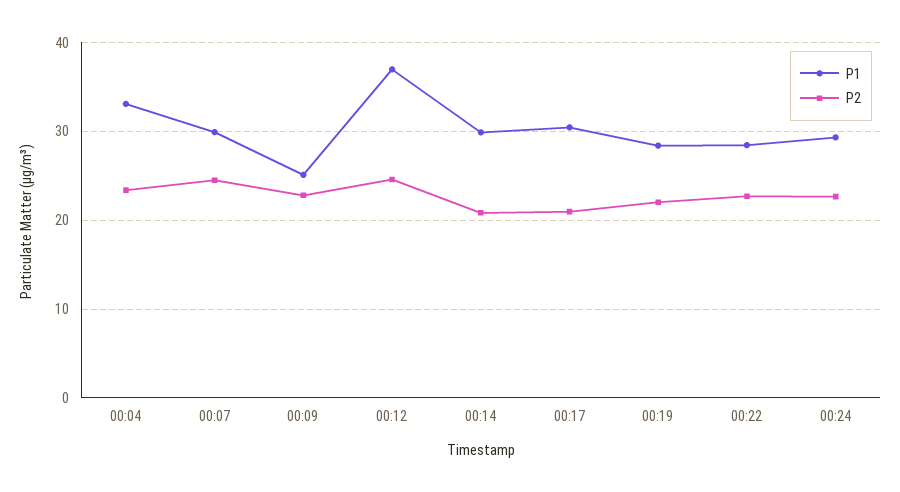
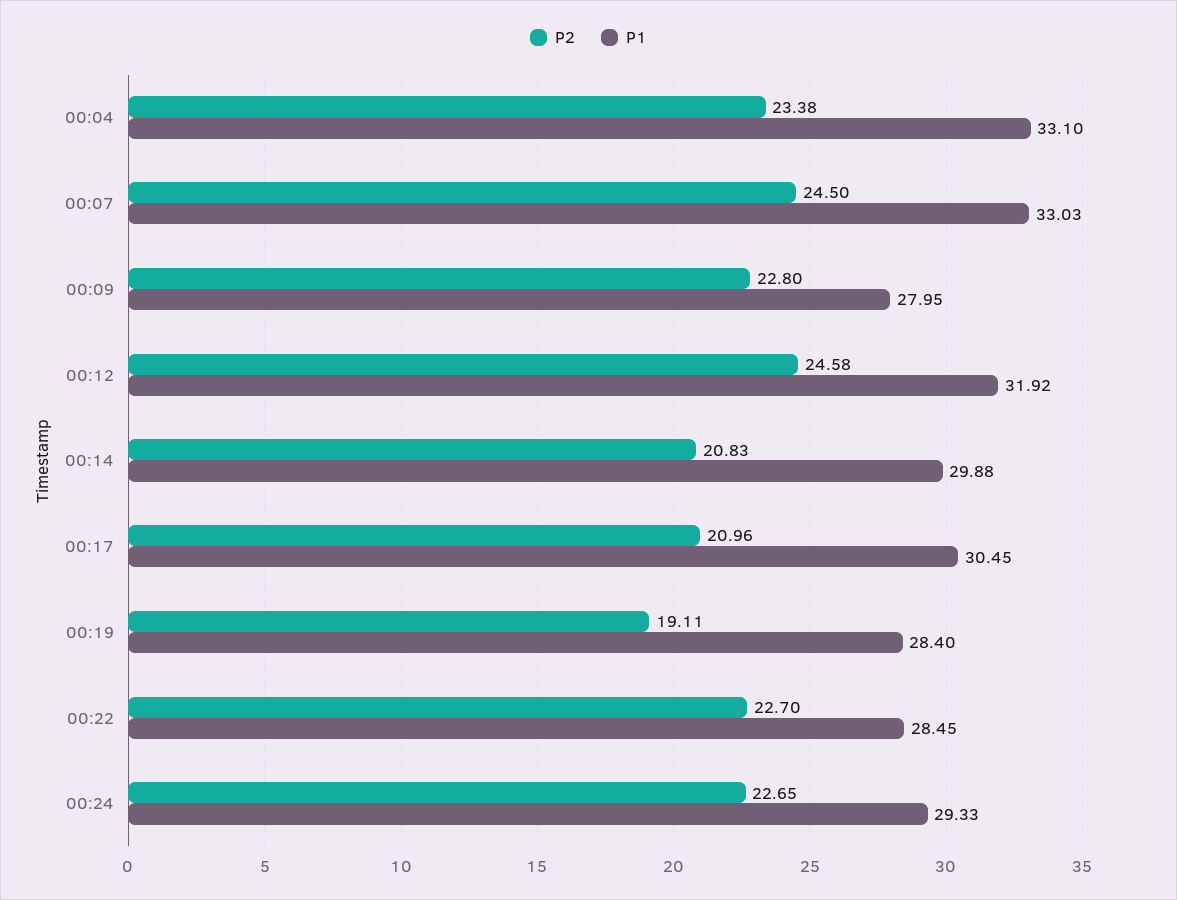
P1, 00:07: 30 -> 33.03
P1, 00:09: 25 -> 27.95
P1, 00:12: 37 -> 31.92
P2, 00:19: 22 -> 19.11

